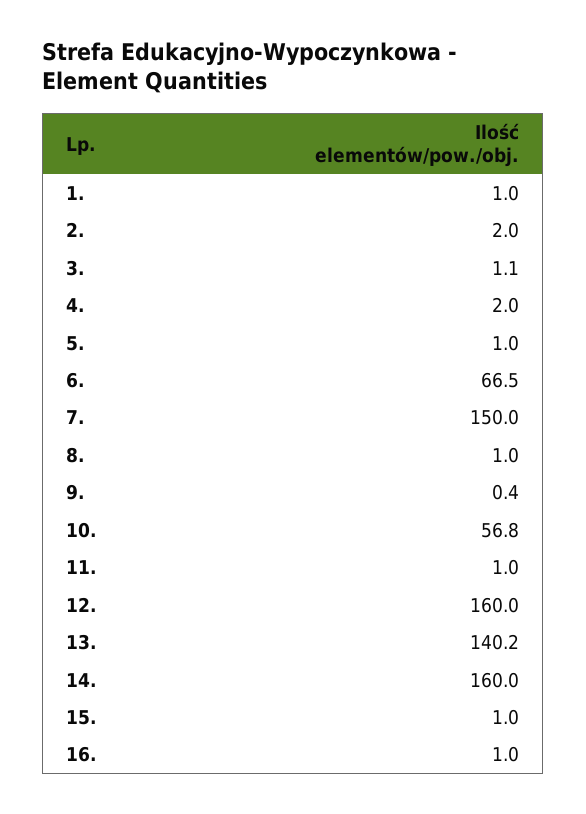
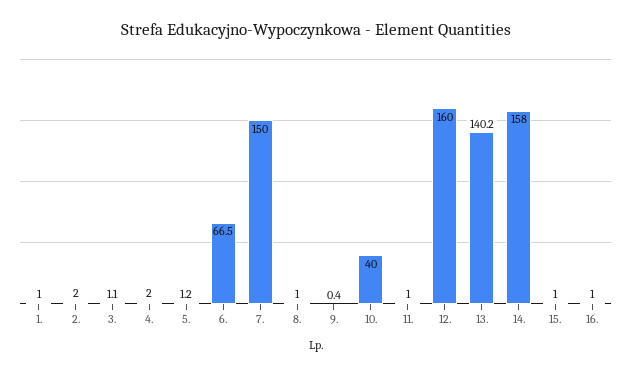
5.: 1 -> 1.2
10.: 56.8 -> 40
14.: 160 -> 158

